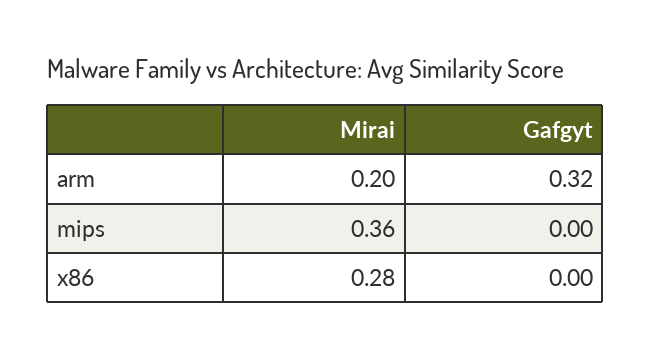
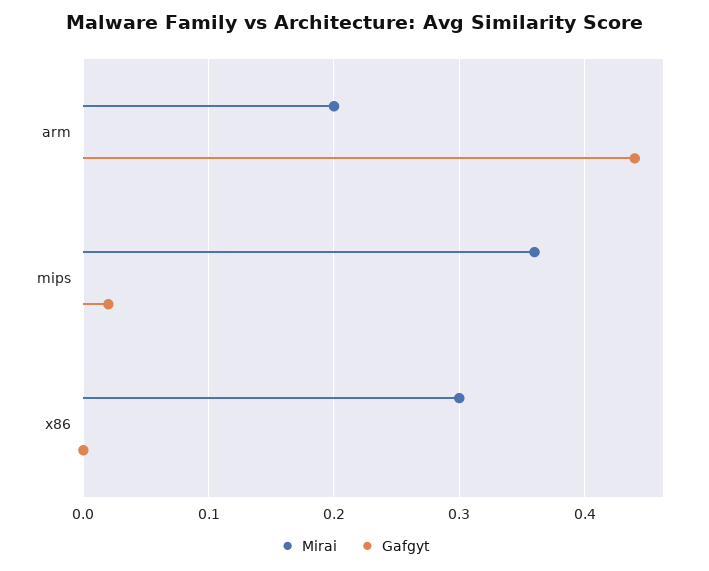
Gafgyt, arm: 0.32 -> 0.44
Gafgyt, mips: 0 -> 0.02
Mirai, x86: 0.28 -> 0.3

